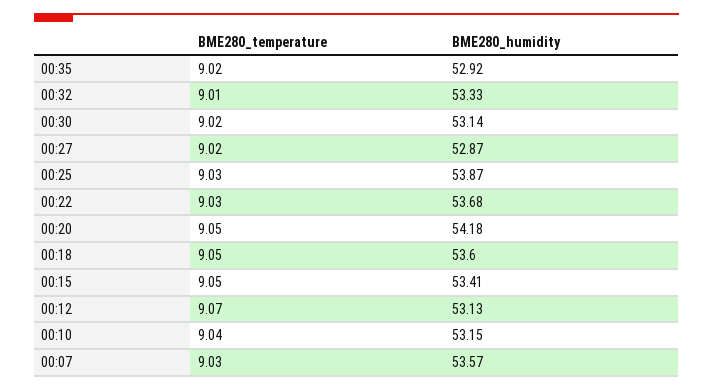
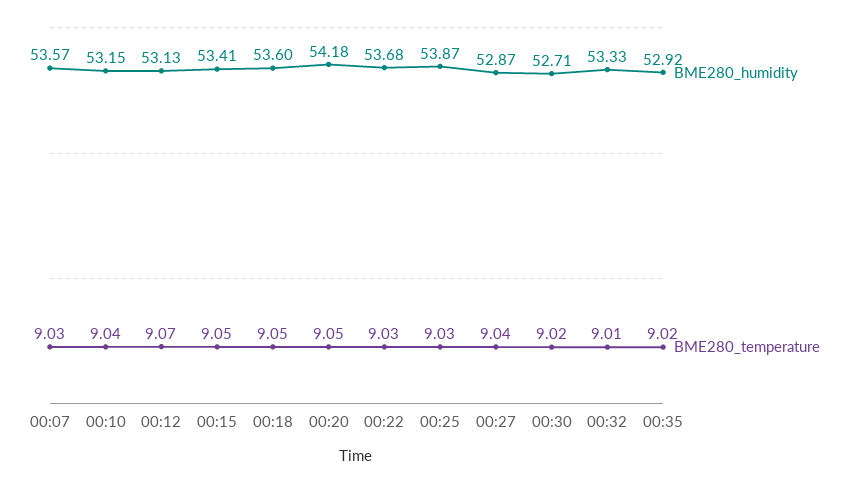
BME280_humidity, 00:30: 53.14 -> 52.71
BME280_temperature, 00:27: 9.02 -> 9.04

